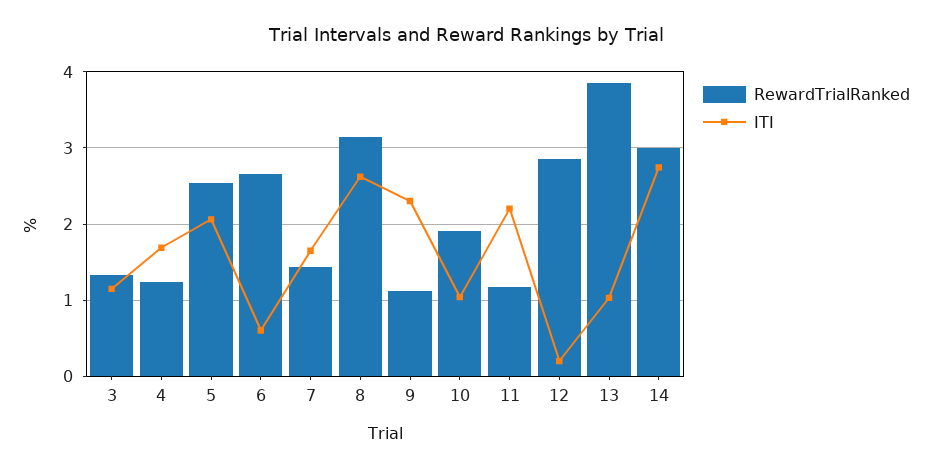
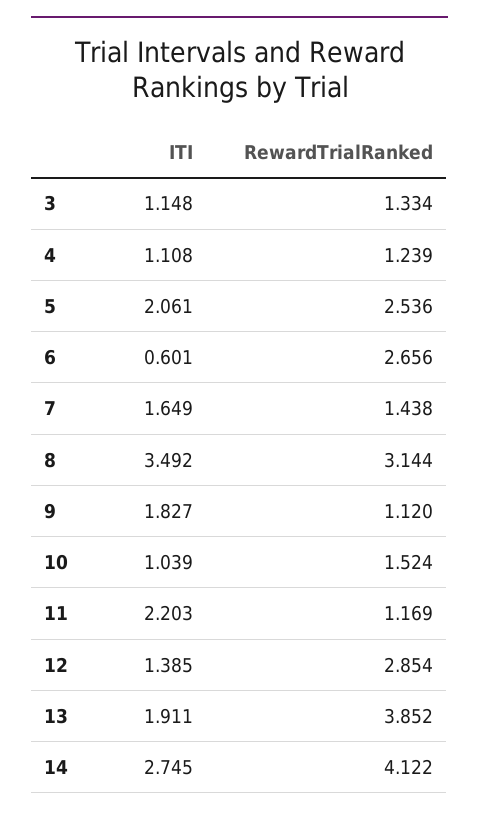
ITI, 4: 1.7 -> 1.108
ITI, 8: 2.6 -> 3.492
ITI, 9: 2.3 -> 1.827
RewardTrialRanked, 10: 1.9 -> 1.524
ITI, 12: 0.2 -> 1.385
ITI, 13: 1 -> 1.911
RewardTrialRanked, 14: 3 -> 4.122

